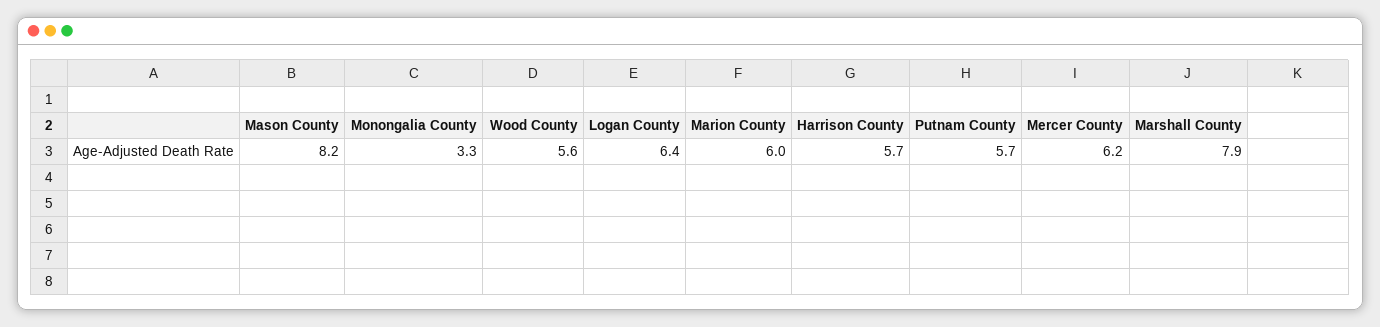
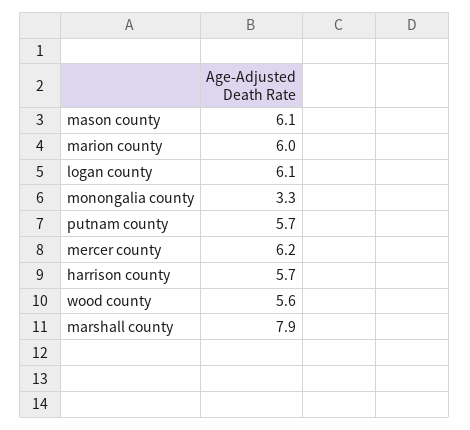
Mason County: 8.2 -> 6.1
Logan County: 6.4 -> 6.1

